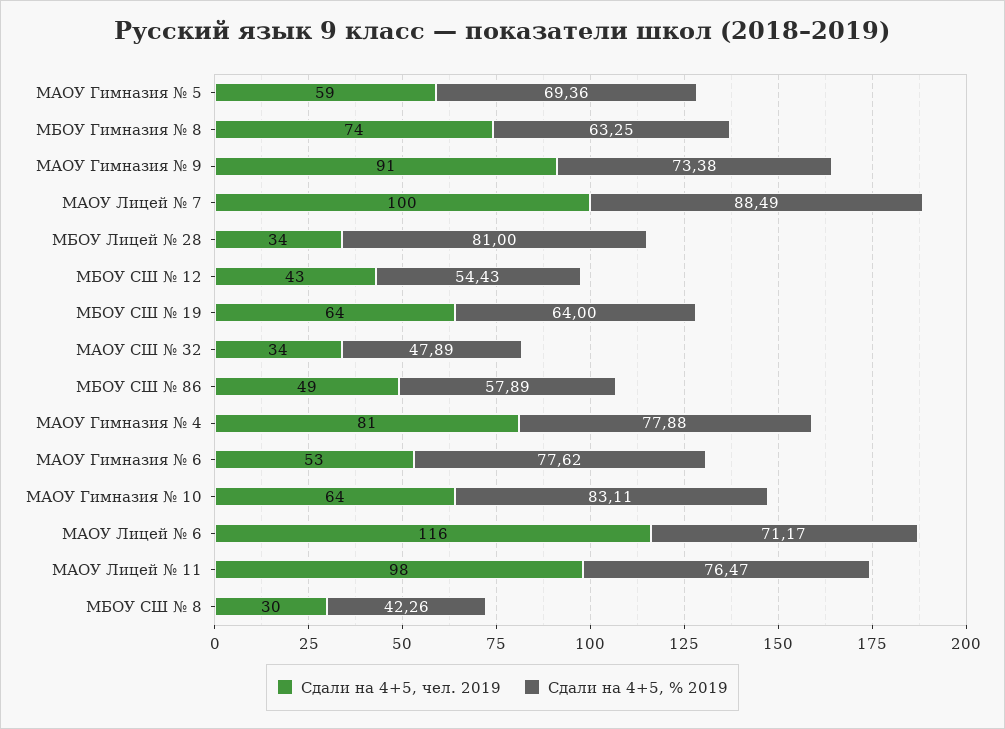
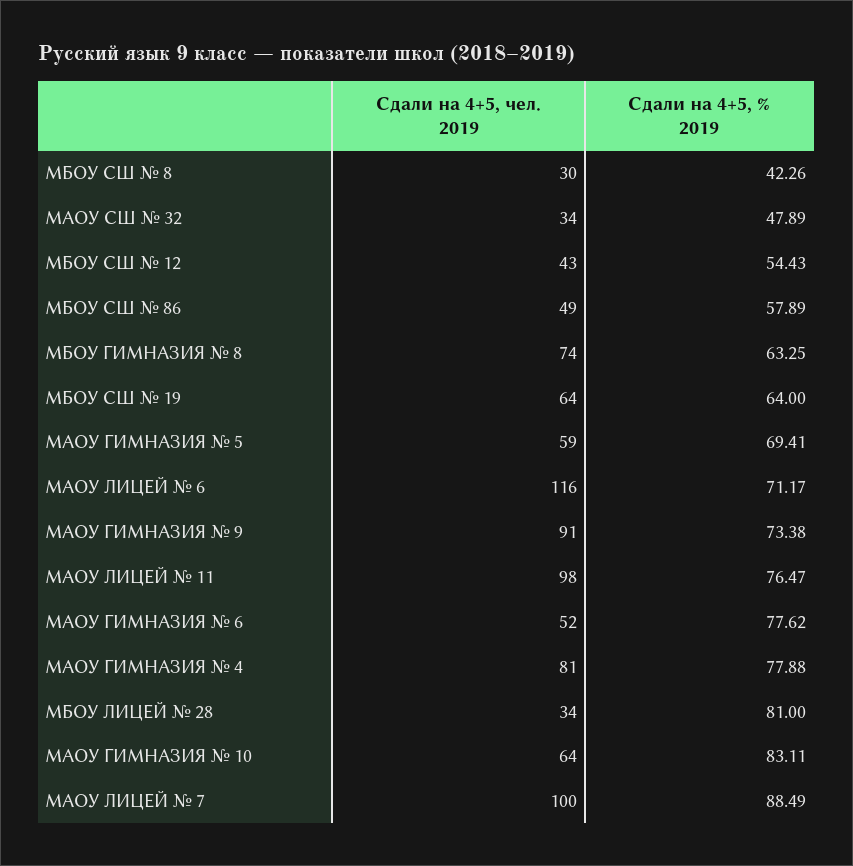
Сдали на 4+5, % 2019, МАОУ Гимназия № 5: 69.36 -> 69.41
Сдали на 4+5, чел. 2019, МАОУ Гимназия № 6: 53 -> 52

